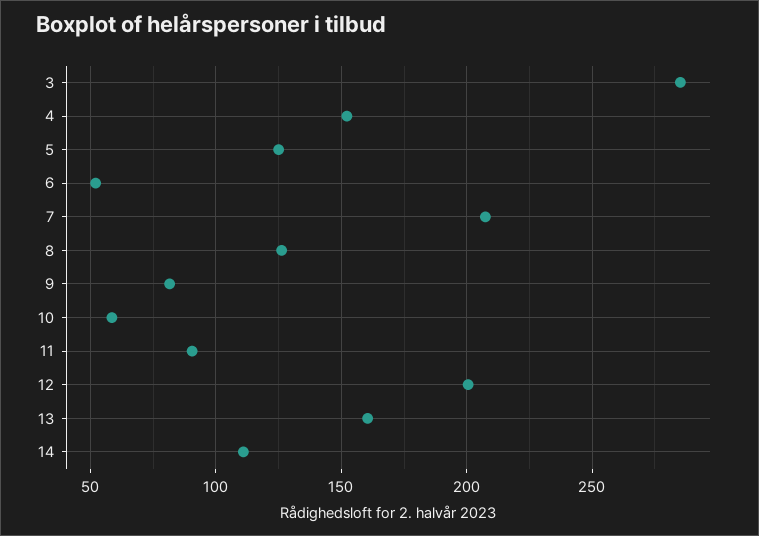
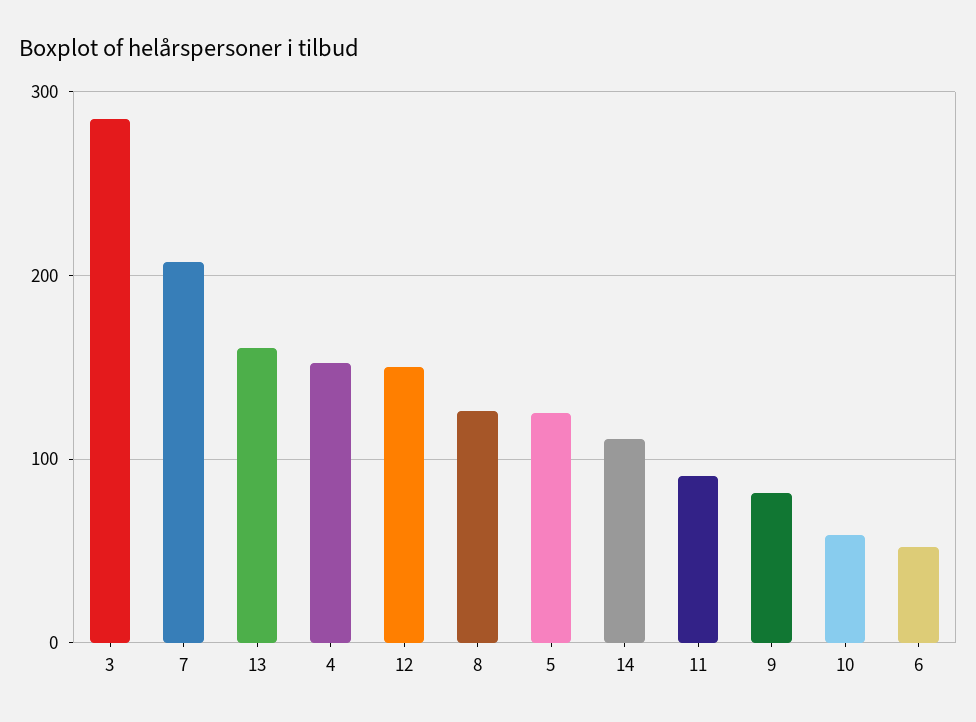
12: 200 -> 150

